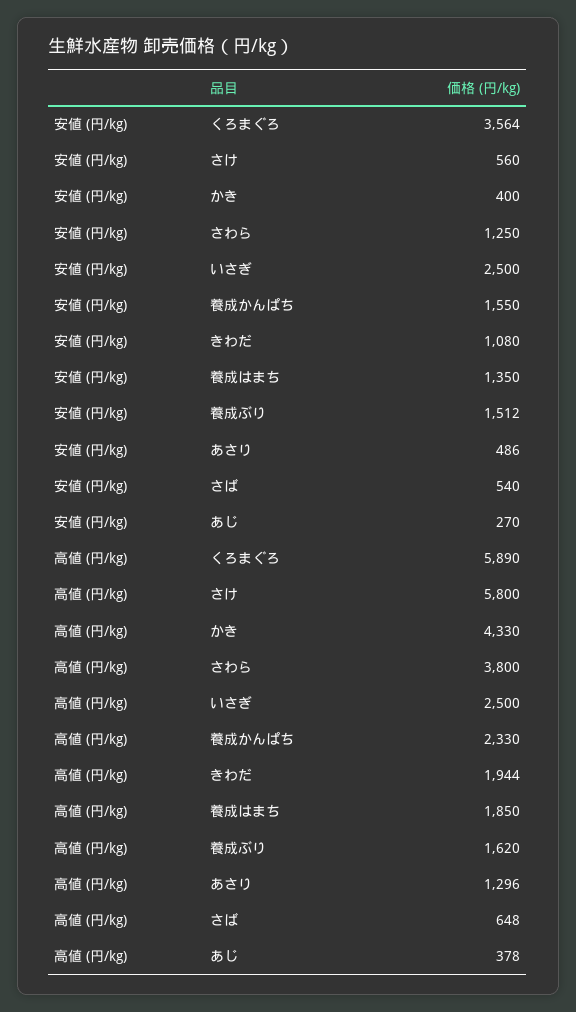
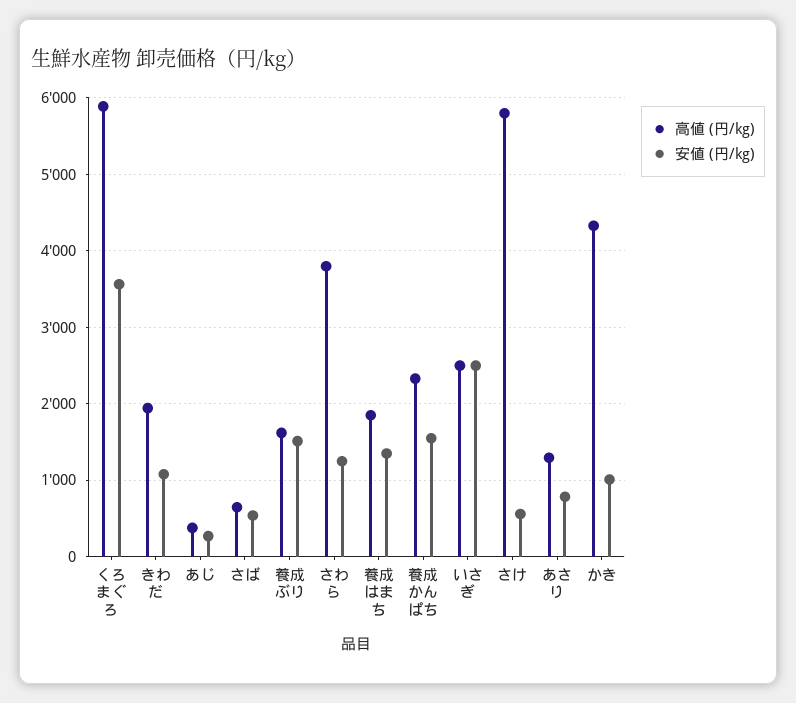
安値 (円/kg), かき: 400 -> 1000
安値 (円/kg), あさり: 486 -> 800

